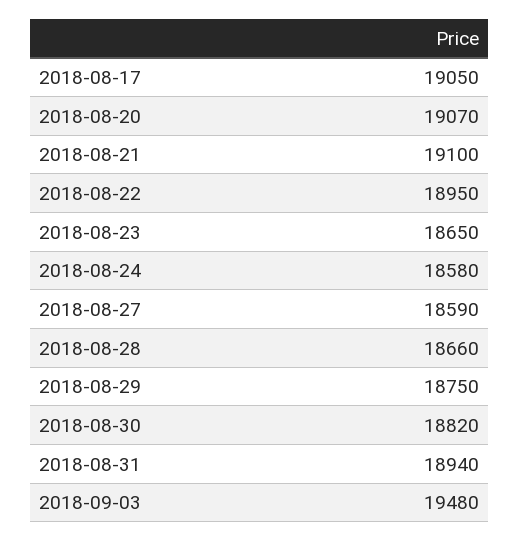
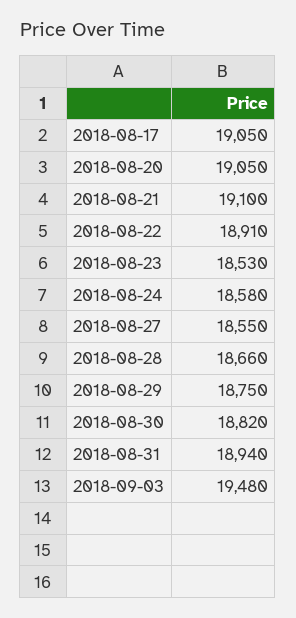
2018-08-20: 19070 -> 19050
2018-08-22: 18950 -> 18910
2018-08-23: 18650 -> 18530
2018-08-27: 18590 -> 18550

